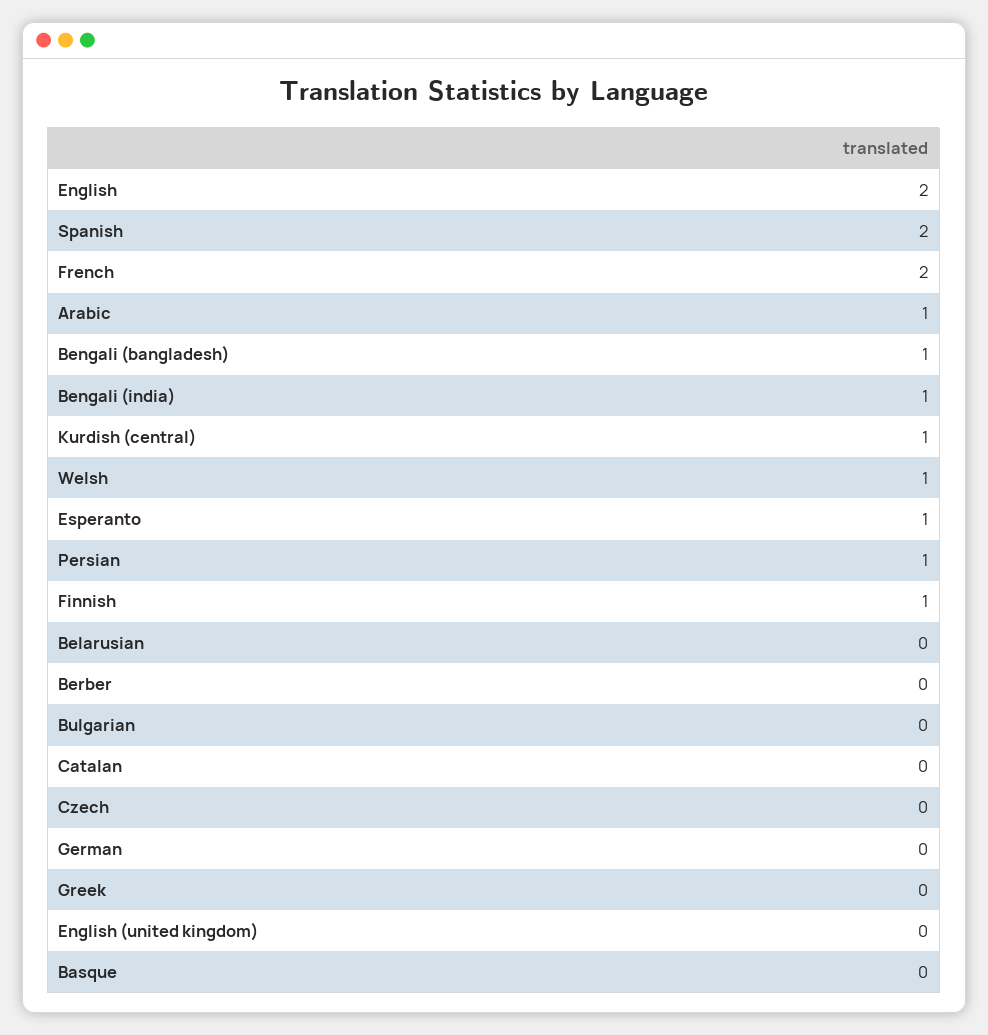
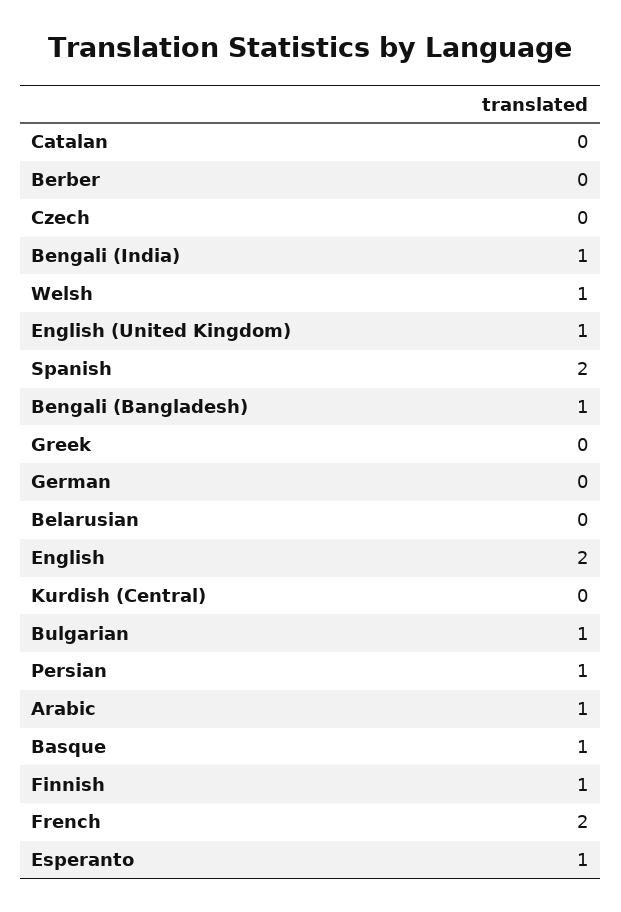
Kurdish (central): 1 -> 0
Bulgarian: 0 -> 1
English (united kingdom): 0 -> 1
Basque: 0 -> 1

